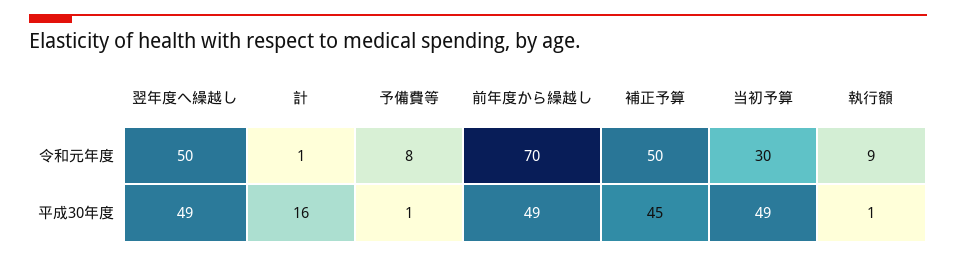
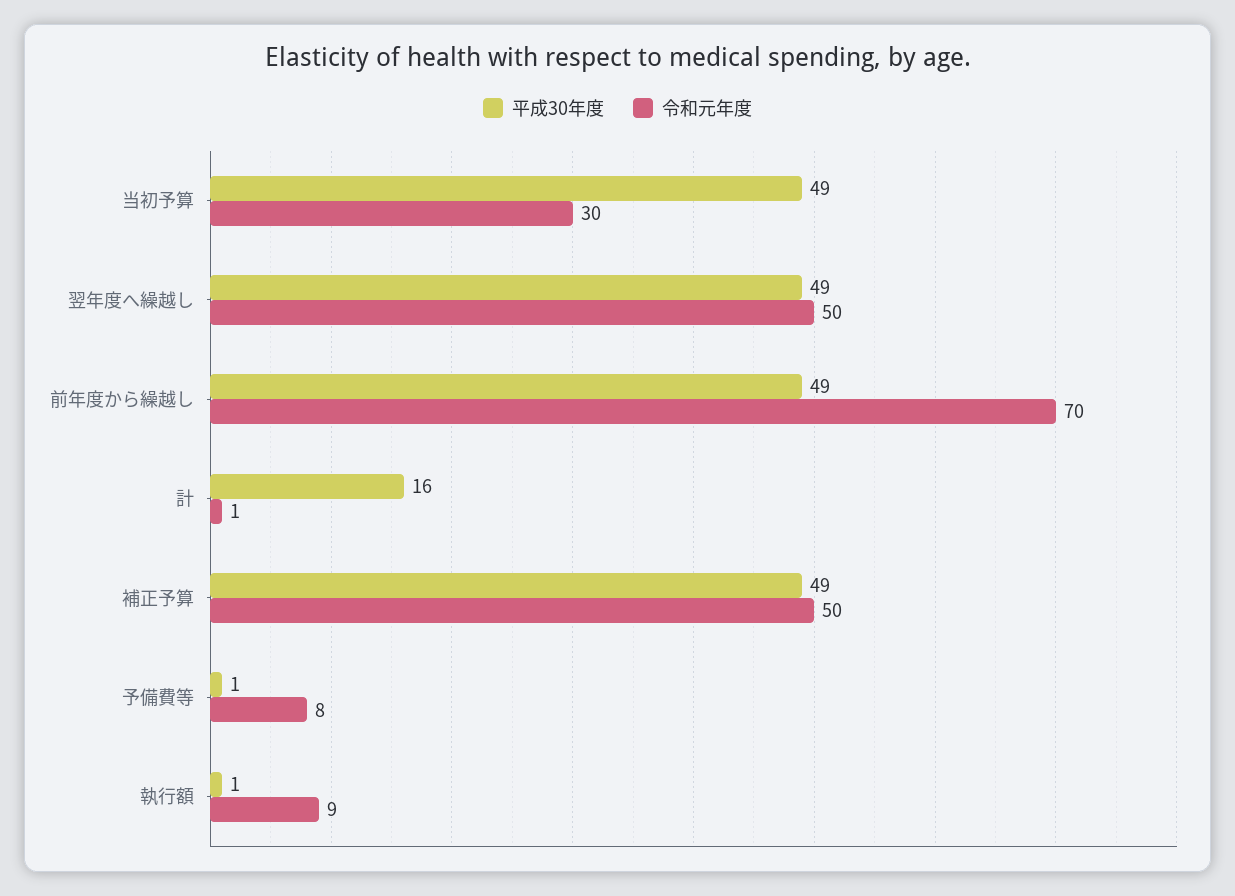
平成30年度, 補正予算: 45 -> 49

